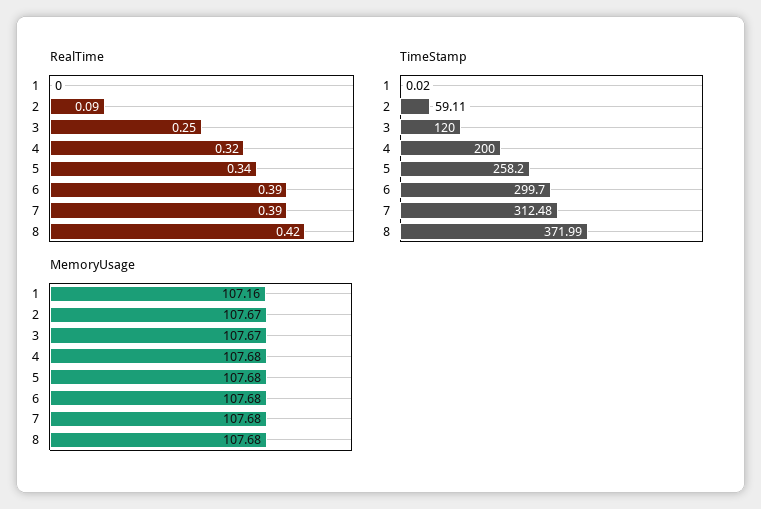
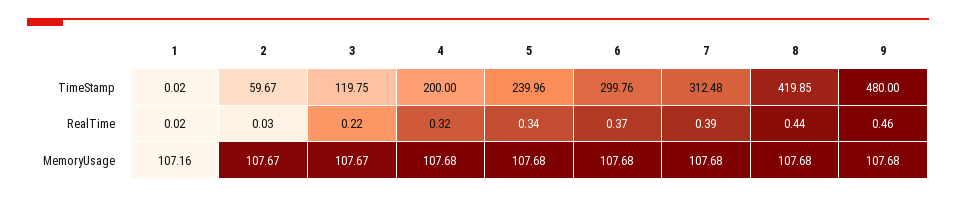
RealTime, 1: 0 -> 0.02
RealTime, 2: 0.09 -> 0.03
RealTime, 3: 0.25 -> 0.22
RealTime, 6: 0.39 -> 0.37
RealTime, 8: 0.42 -> 0.44
TimeStamp, 2: 59.11 -> 59.67
TimeStamp, 3: 120 -> 119.75
TimeStamp, 5: 258.2 -> 239.96
TimeStamp, 6: 299.7 -> 299.76
TimeStamp, 8: 371.99 -> 419.85
TimeStamp, 9: none -> 480
RealTime, 9: none -> 0.46
MemoryUsage, 9: none -> 107.68

